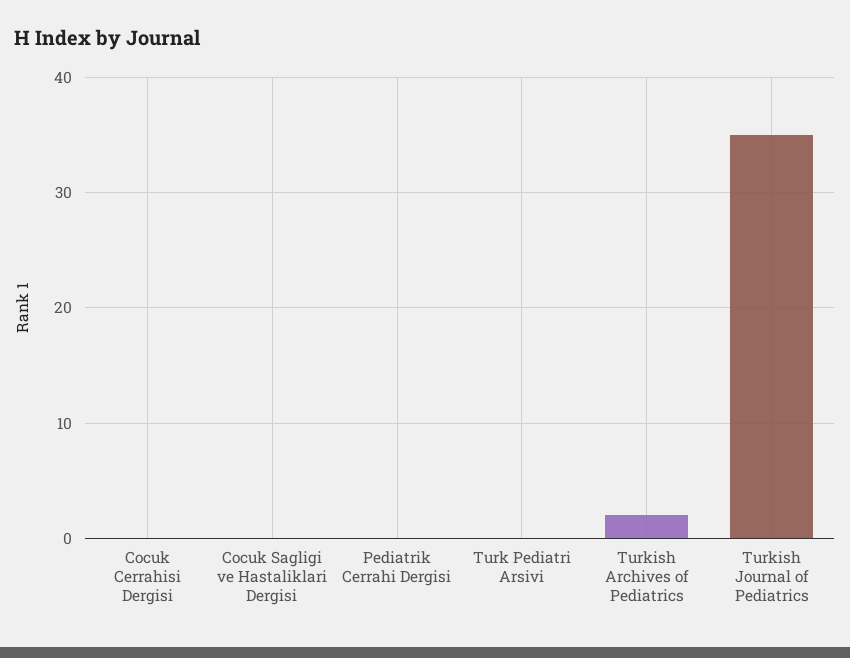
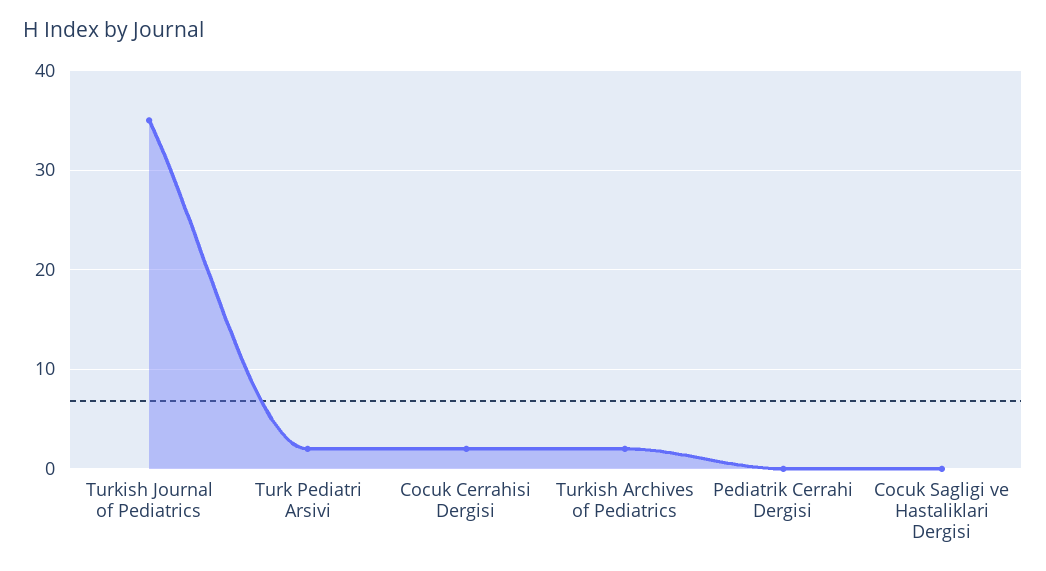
Cocuk Cerrahisi Dergisi: 0 -> 2
Turk Pediatri Arsivi: 0 -> 2

